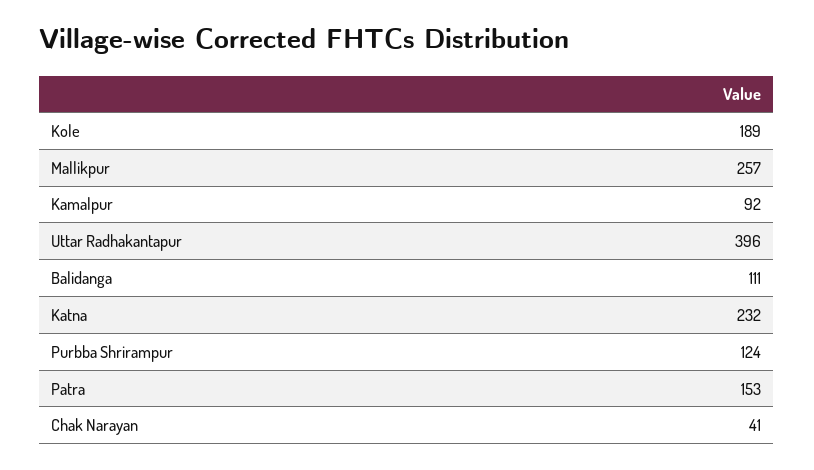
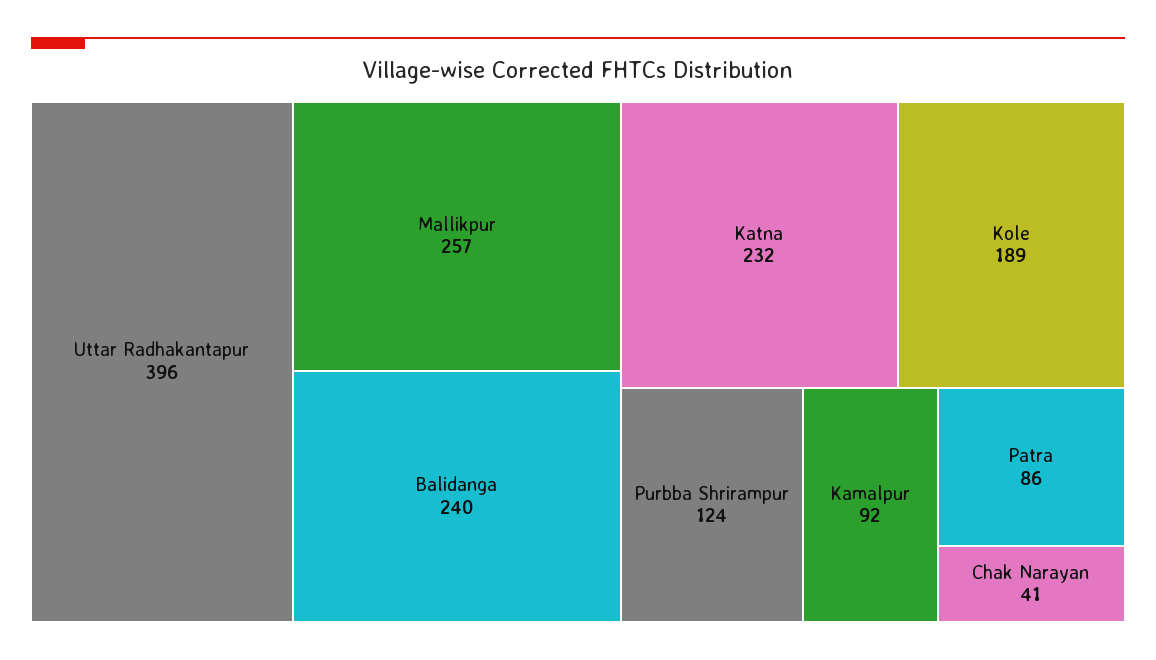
Balidanga: 111 -> 240
Patra: 153 -> 86

